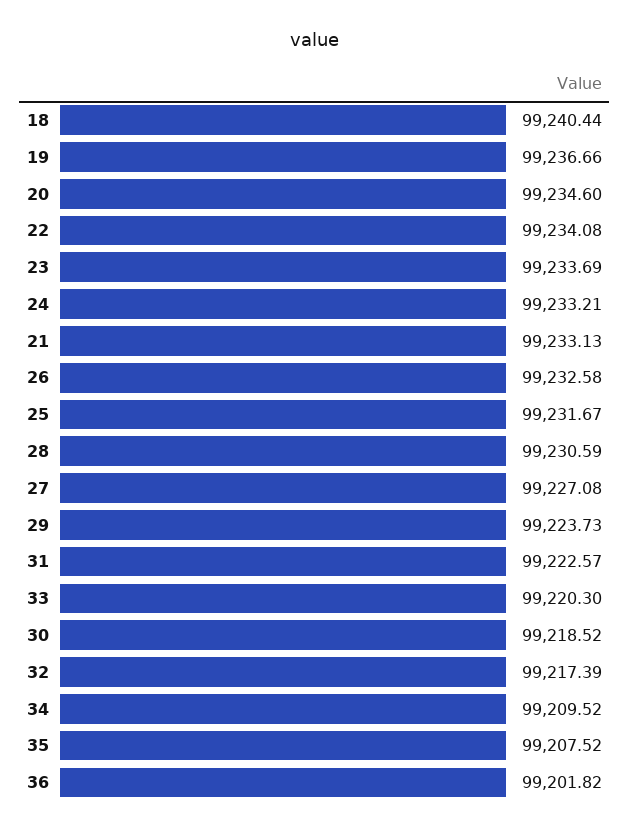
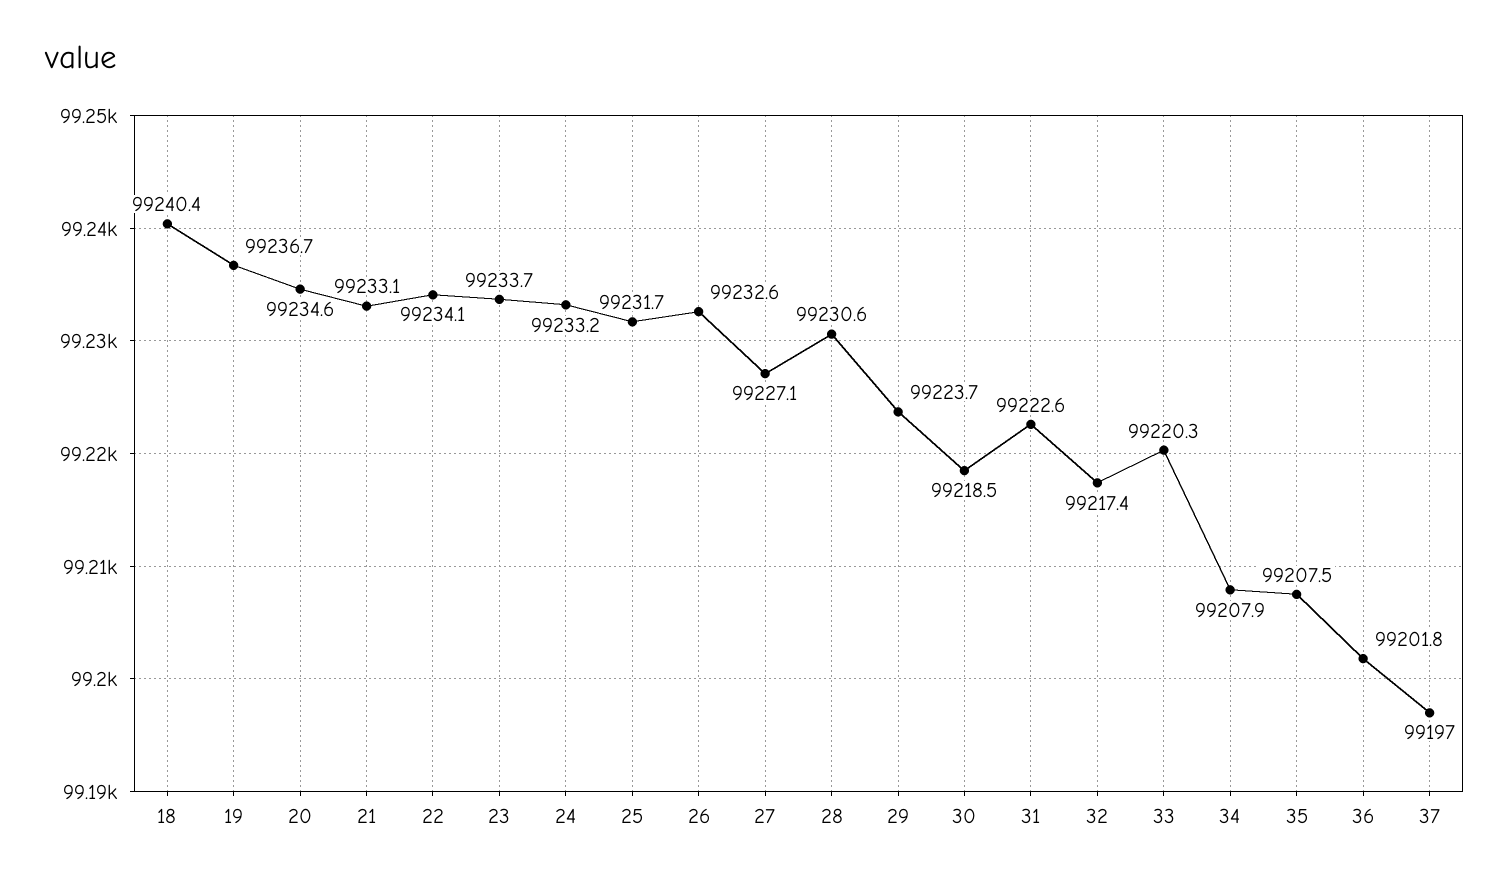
34: 99209.52 -> 99207.9
37: none -> 99197

